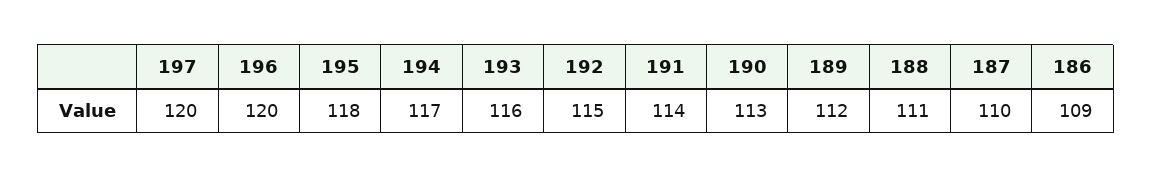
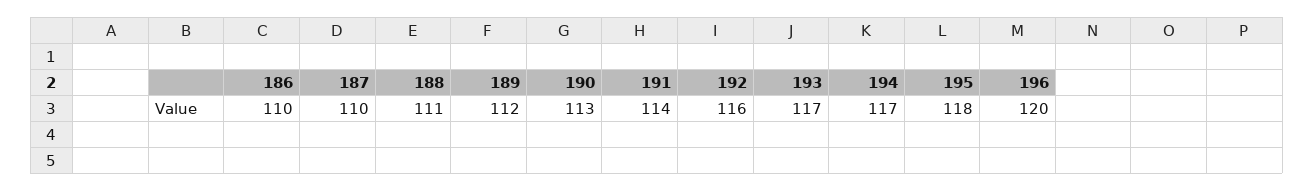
197: 120 -> none
193: 116 -> 117
192: 115 -> 116
186: 109 -> 110

